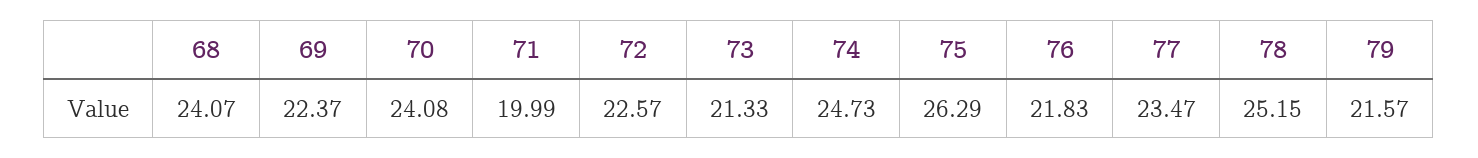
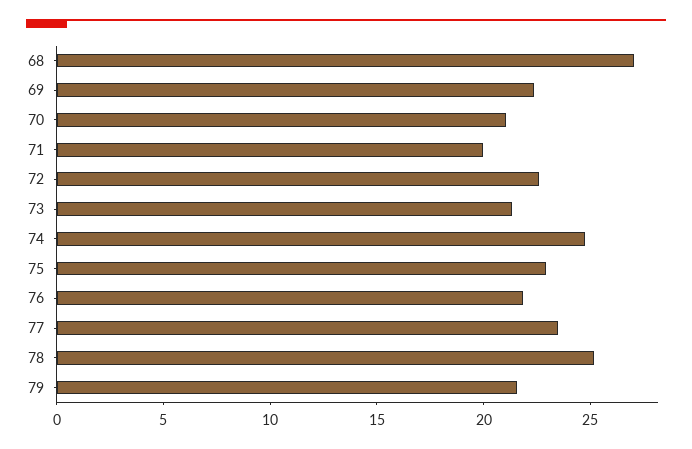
68: 24.07 -> 27
70: 24.08 -> 21
75: 26.29 -> 23

